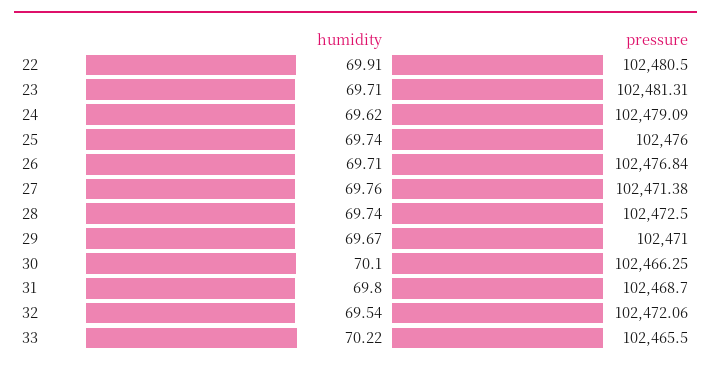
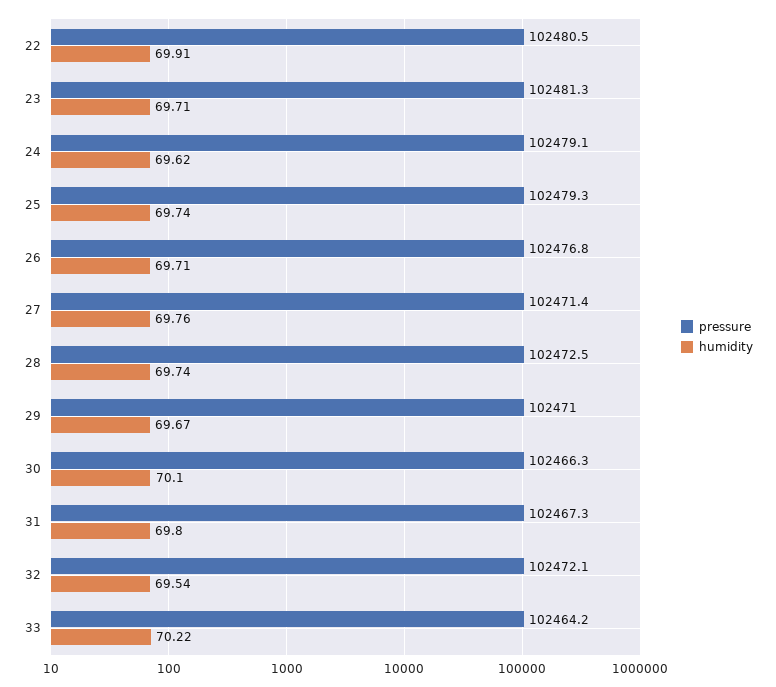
pressure, 25: 102476 -> 102479.3
pressure, 31: 102468.7 -> 102467.3
pressure, 33: 102465.5 -> 102464.2

